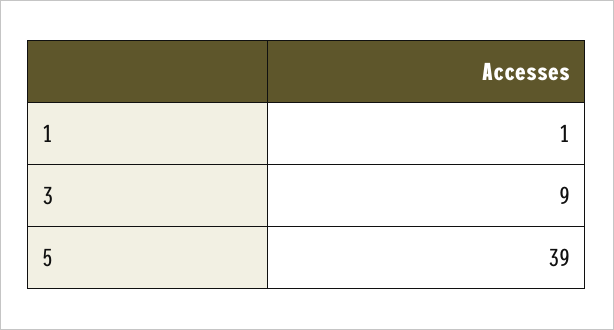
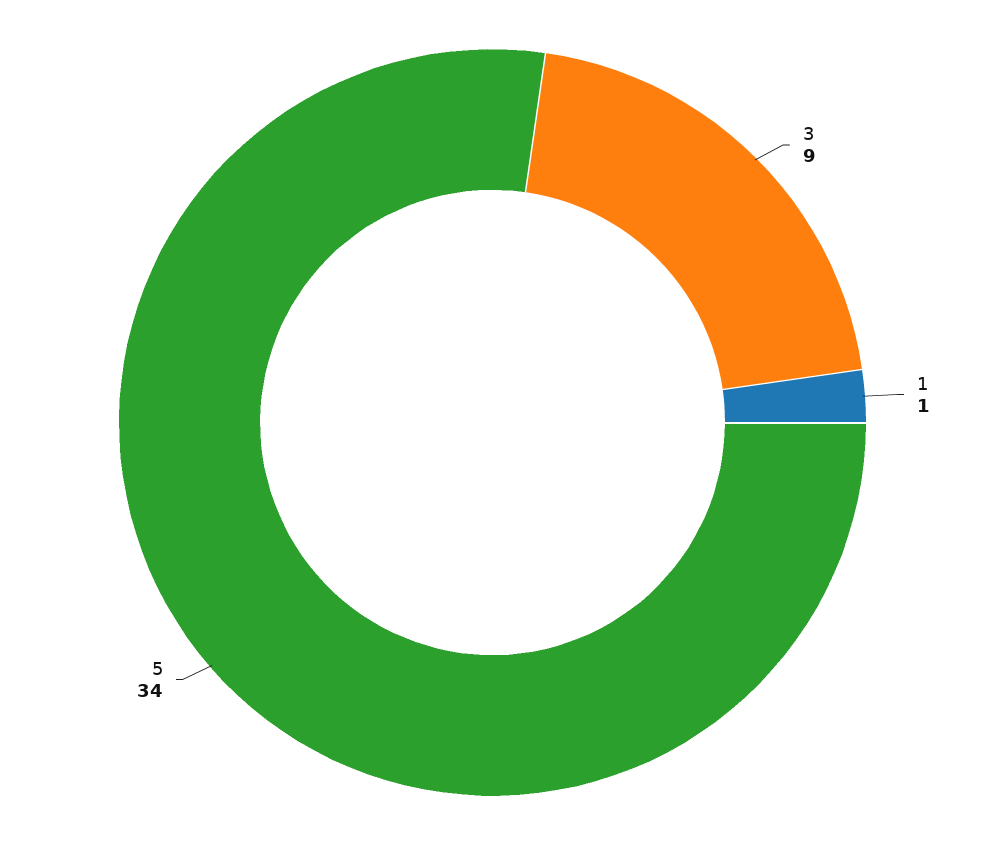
5: 39 -> 34

